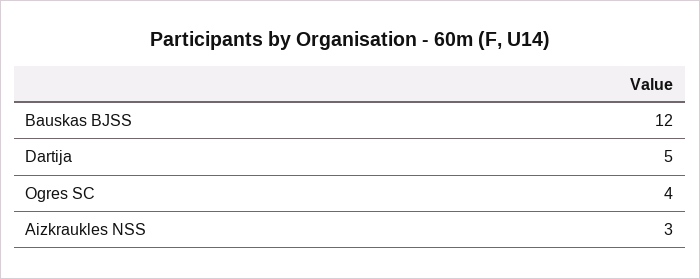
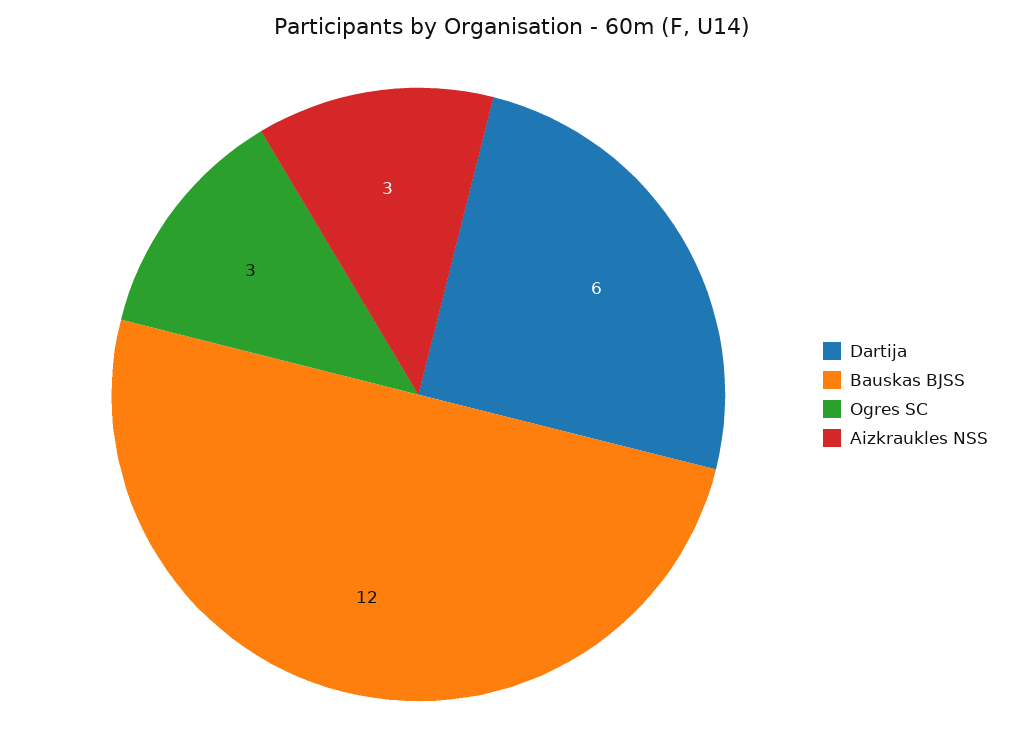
Dartija: 5 -> 6
Ogres SC: 4 -> 3

